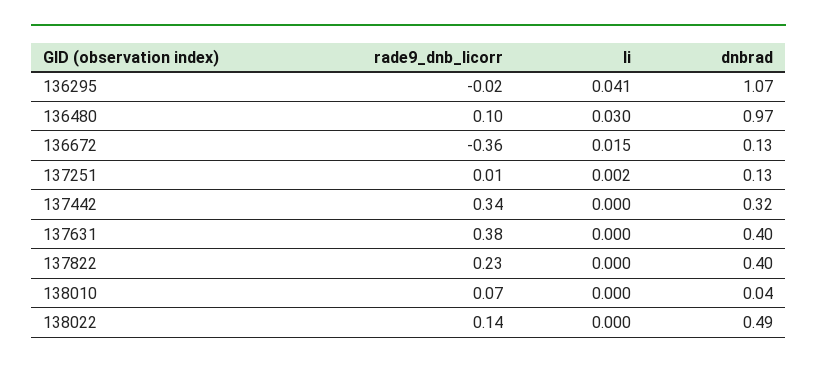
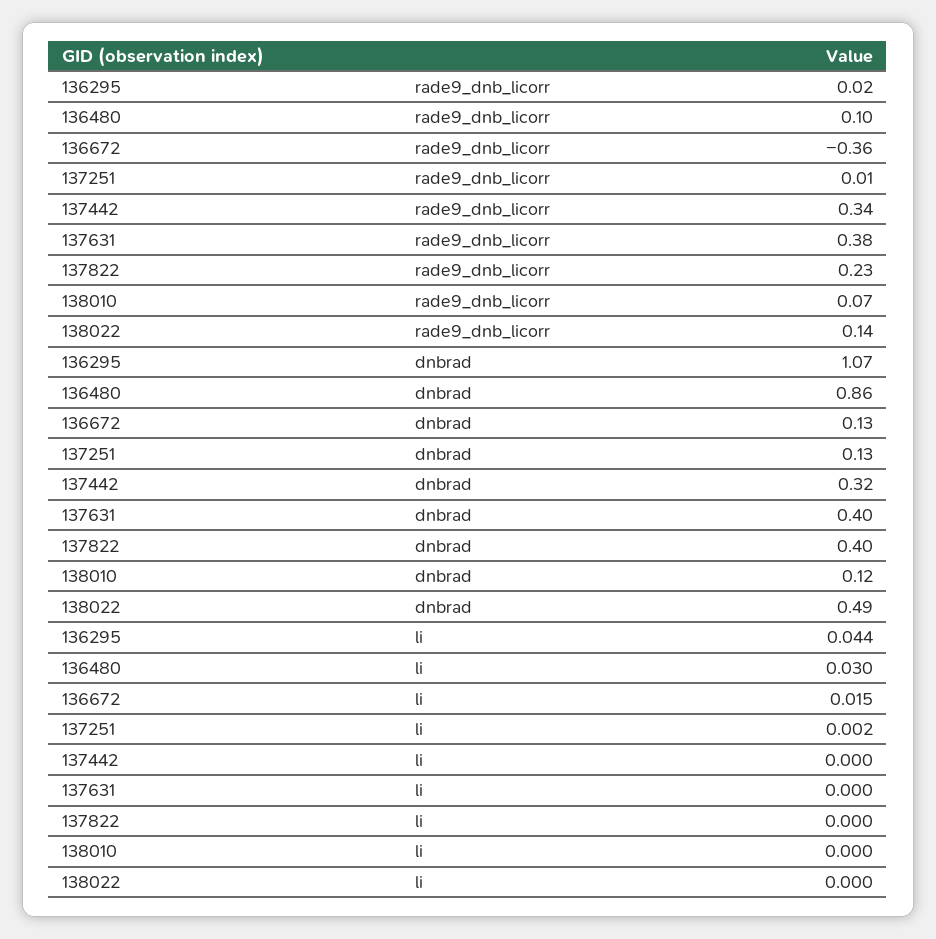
rade9_dnb_licorr, 136295: -0.02 -> 0.02
li, 136295: 0.041 -> 0.044
dnbrad, 136480: 0.97 -> 0.86
dnbrad, 138010: 0.04 -> 0.12

